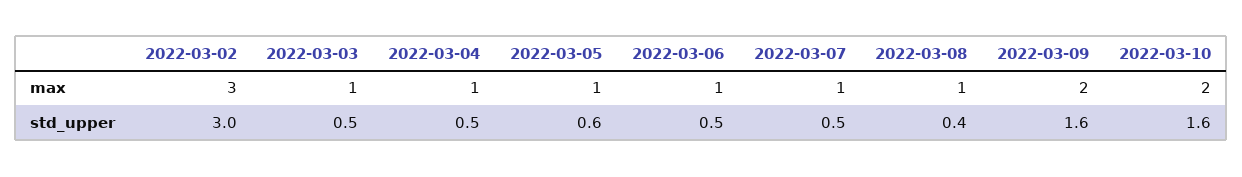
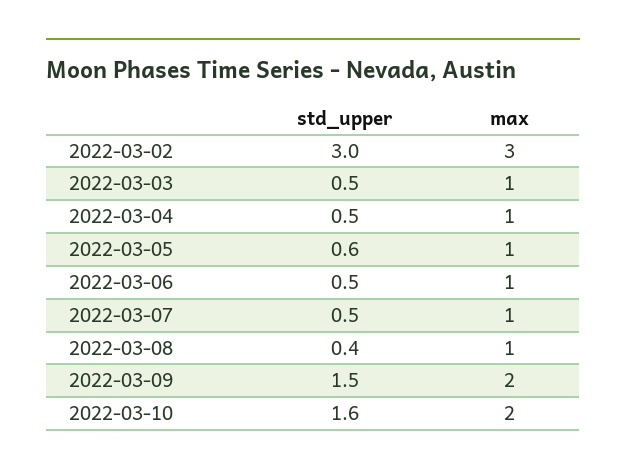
2022-03-09, std_upper: 1.6 -> 1.5

